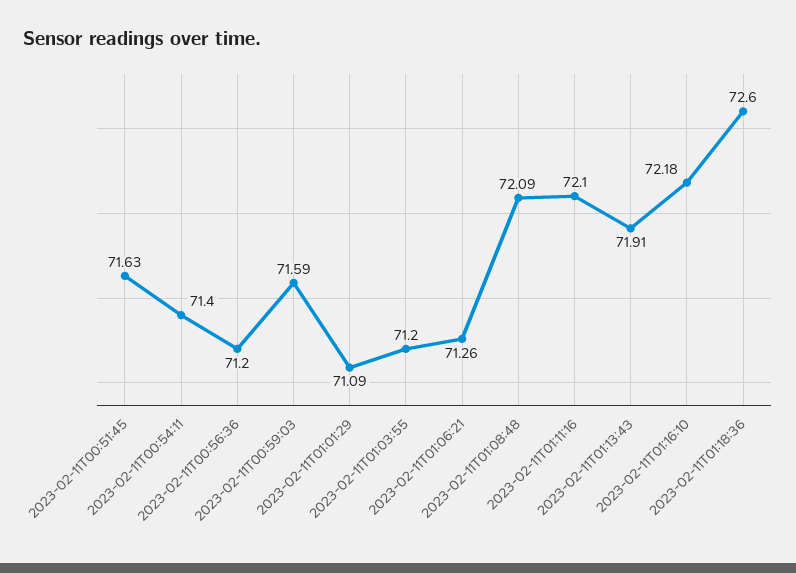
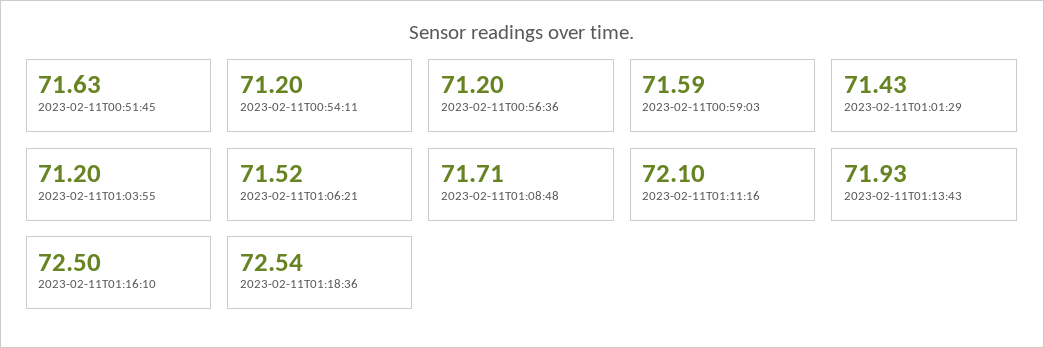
2023-02-11T00:54:11: 71.4 -> 71.2
2023-02-11T01:01:29: 71.09 -> 71.43
2023-02-11T01:06:21: 71.26 -> 71.52
2023-02-11T01:08:48: 72.09 -> 71.71
2023-02-11T01:13:43: 71.91 -> 71.93
2023-02-11T01:16:10: 72.18 -> 72.5
2023-02-11T01:18:36: 72.6 -> 72.54

